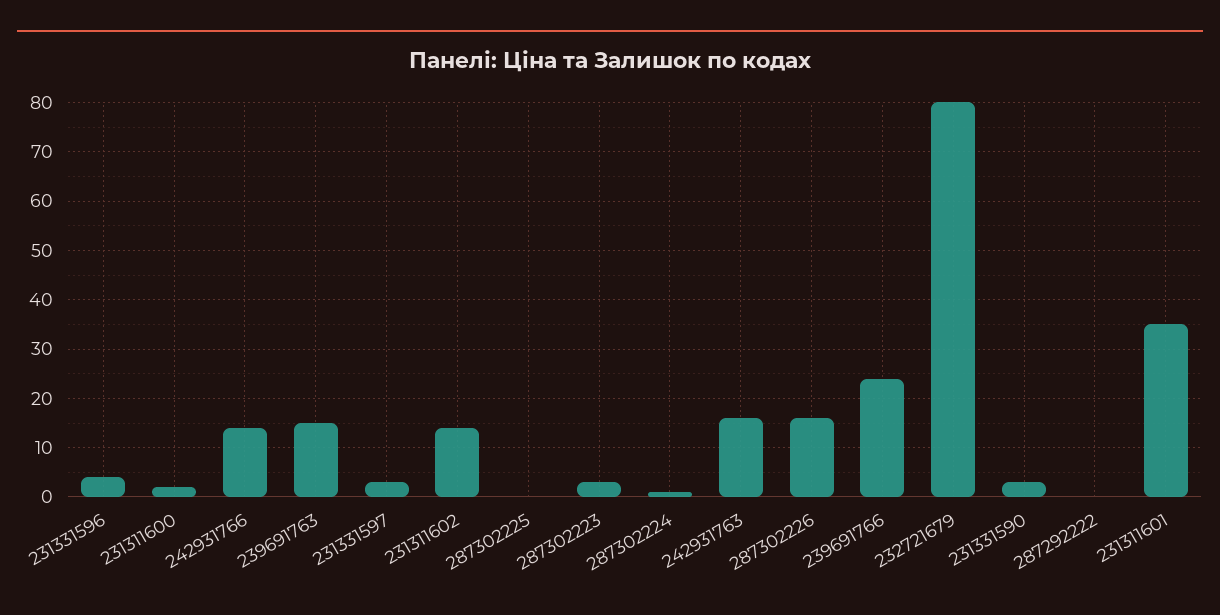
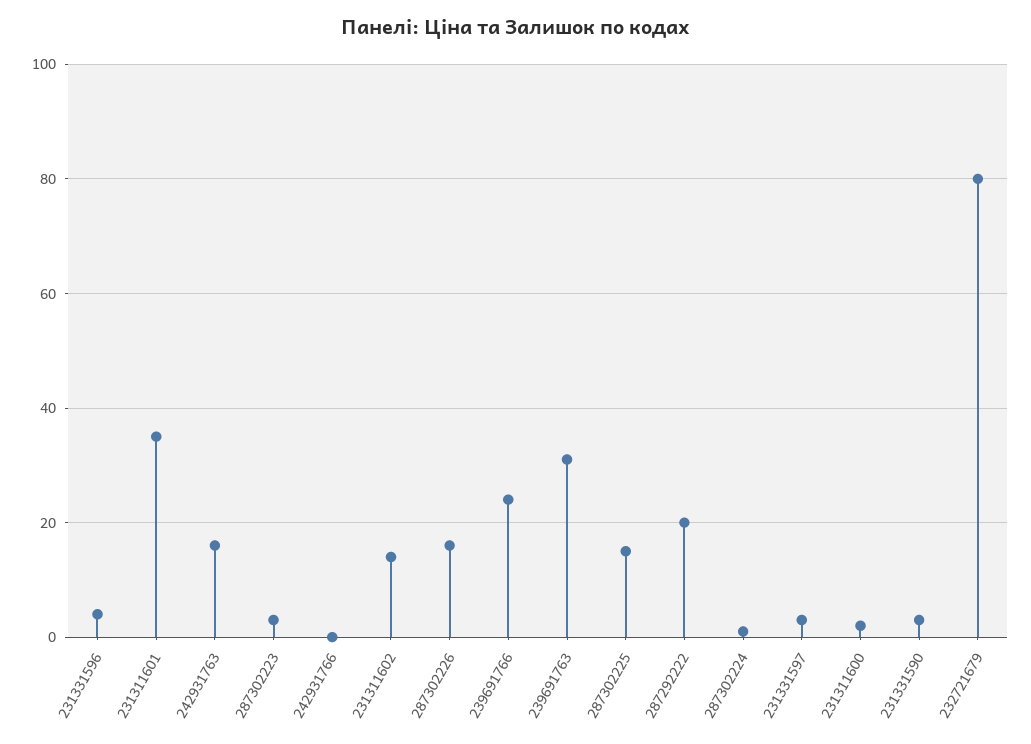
242931766: 15 -> 0
239691763: 15 -> 30
287302225: 0 -> 15
287292222: 0 -> 20

